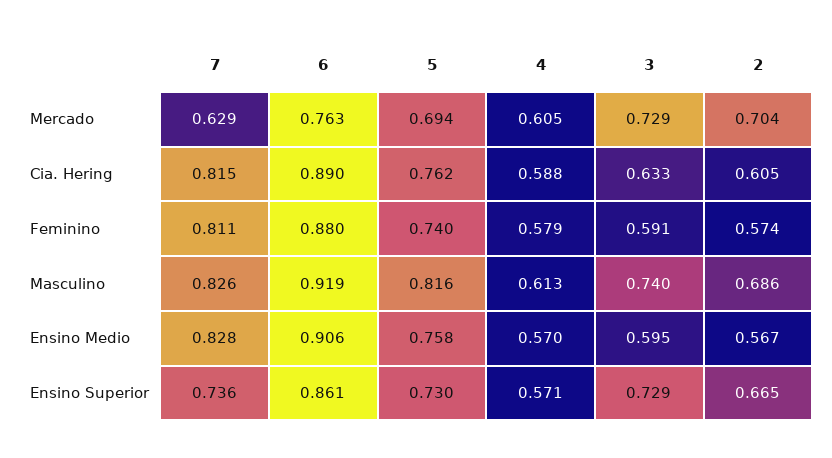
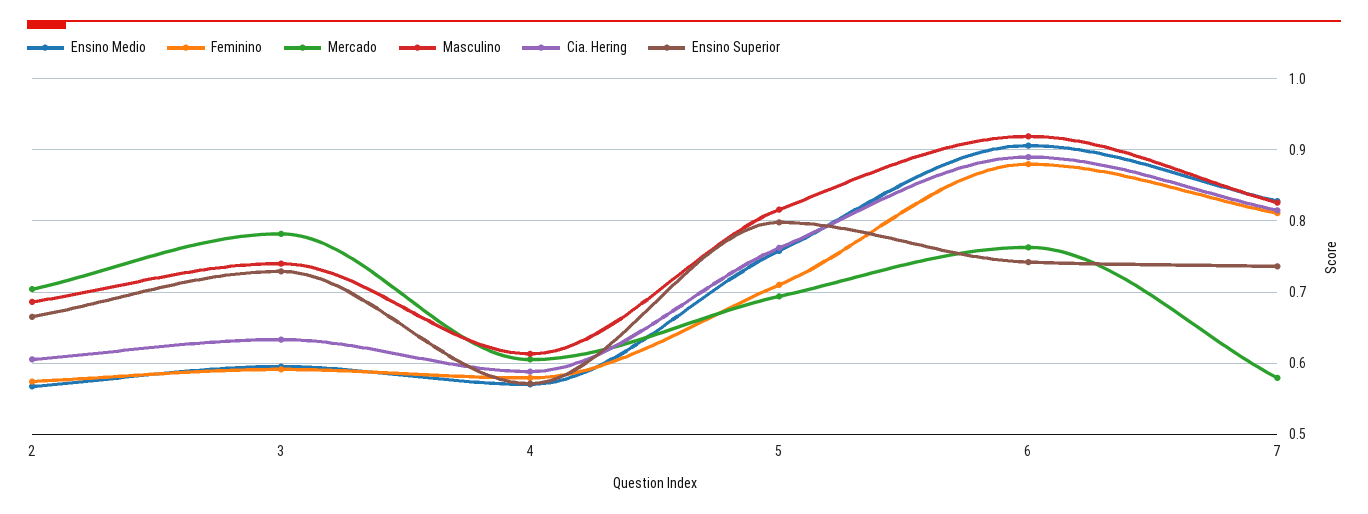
Mercado, 7: 0.629 -> 0.58
Mercado, 3: 0.729 -> 0.78
Feminino, 5: 0.74 -> 0.71
Ensino Superior, 6: 0.861 -> 0.74
Ensino Superior, 5: 0.73 -> 0.8

